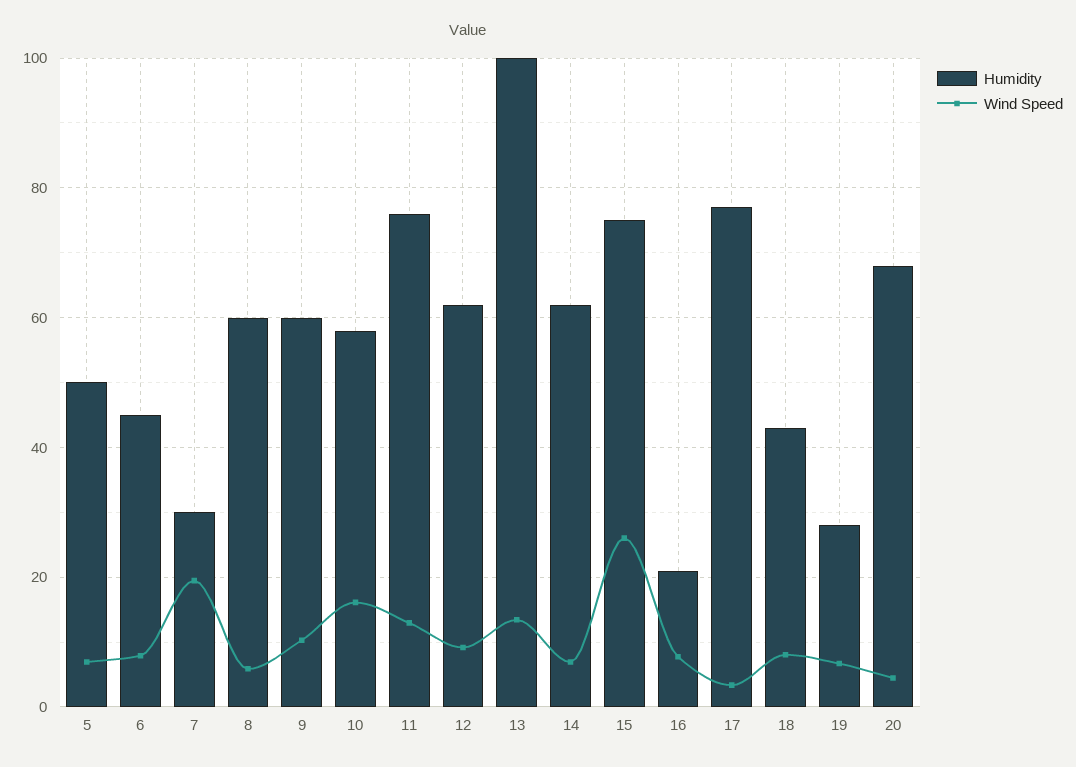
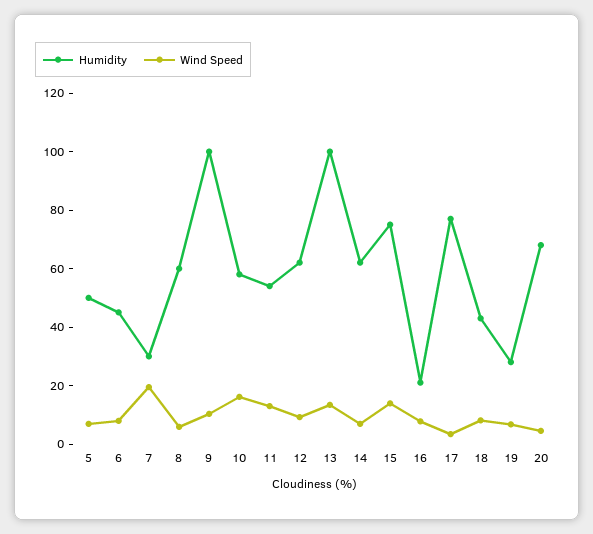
Humidity, 9: 60 -> 100
Humidity, 11: 76 -> 55
Wind Speed, 15: 26 -> 15

